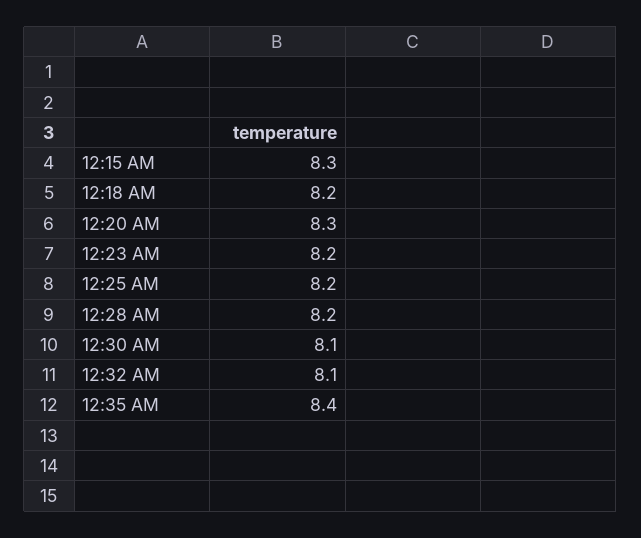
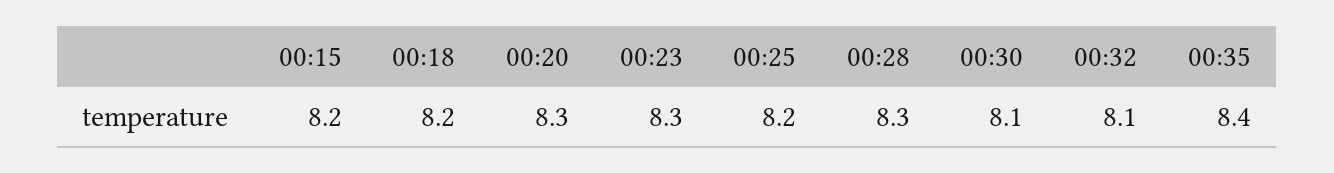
12:15 AM: 8.3 -> 8.2
12:23 AM: 8.2 -> 8.3
12:28 AM: 8.2 -> 8.3

